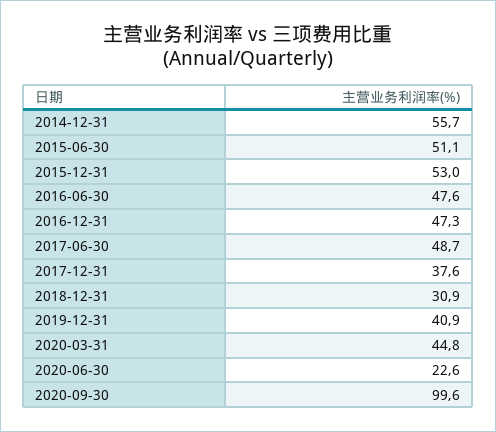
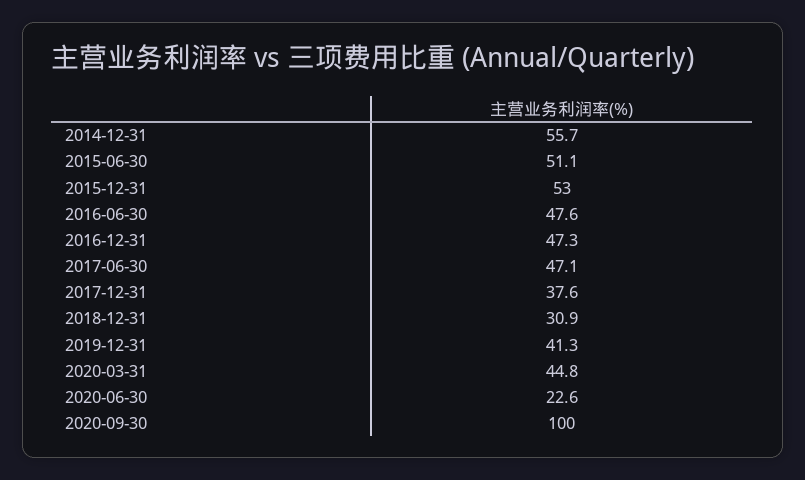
2017-06-30: 48.7 -> 47.1
2019-12-31: 40.9 -> 41.3
2020-09-30: 99.6 -> 100

